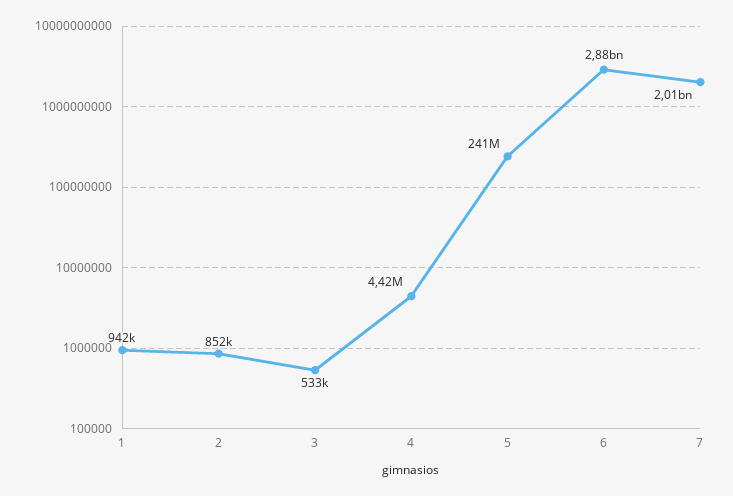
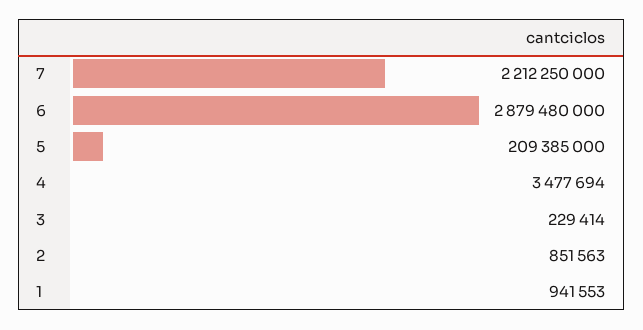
3: 533000 -> 229414
4: 4420000 -> 3477694
5: 241000000 -> 209385000
7: 2010000000 -> 2212250000

